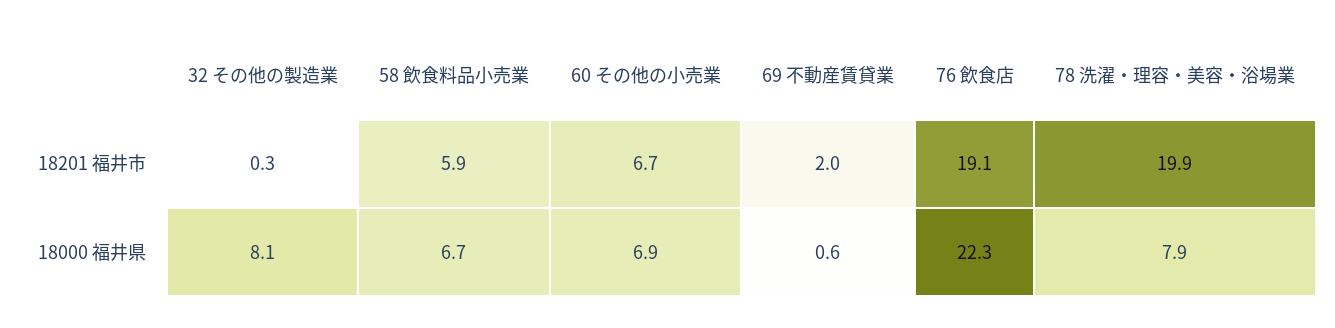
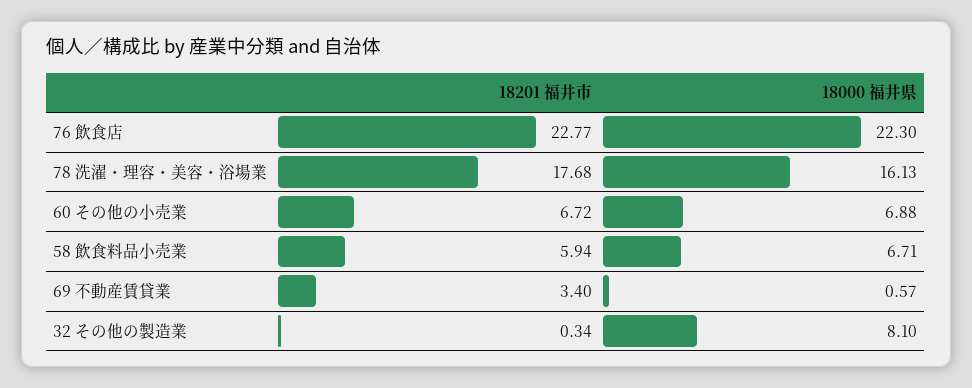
69 不動産賃貸業, 18201 福井市: 2 -> 3.4
76 飲食店, 18201 福井市: 19.1 -> 22.77
78 洗濯・理容・美容・浴場業, 18201 福井市: 19.9 -> 17.68
78 洗濯・理容・美容・浴場業, 18000 福井県: 7.9 -> 16.13

